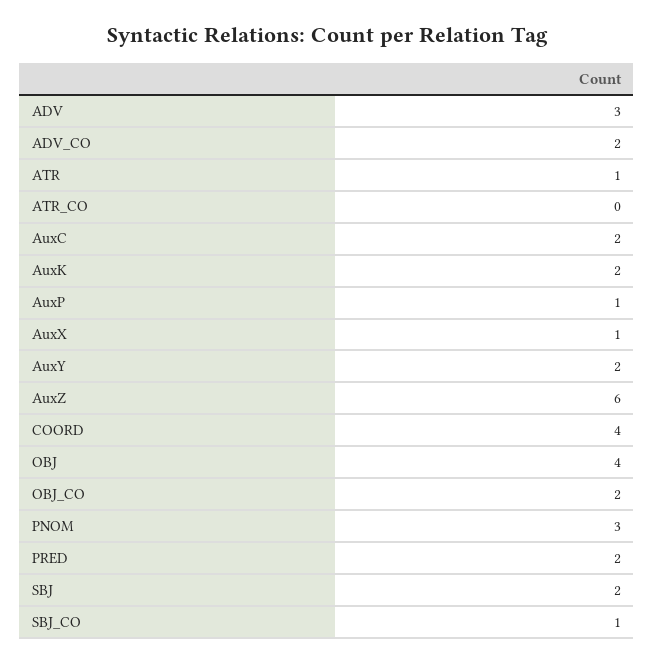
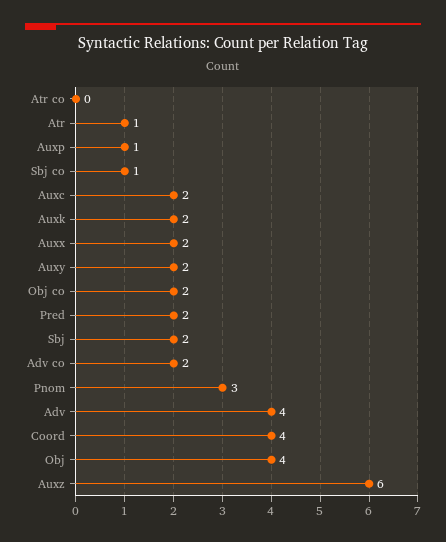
ADV: 3 -> 4
AuxX: 1 -> 2

